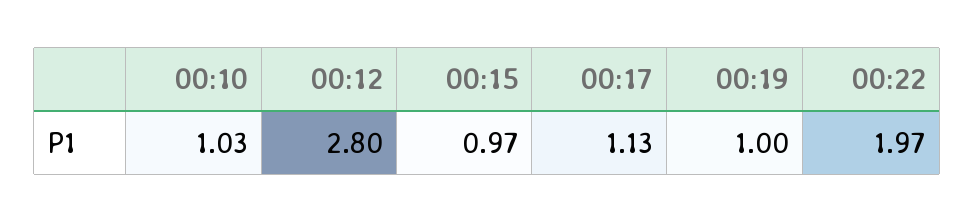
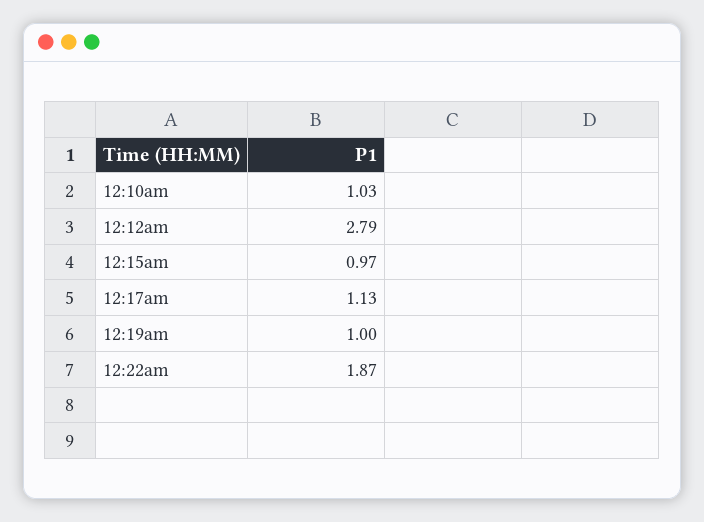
00:12: 2.8 -> 2.79
00:22: 1.97 -> 1.87

